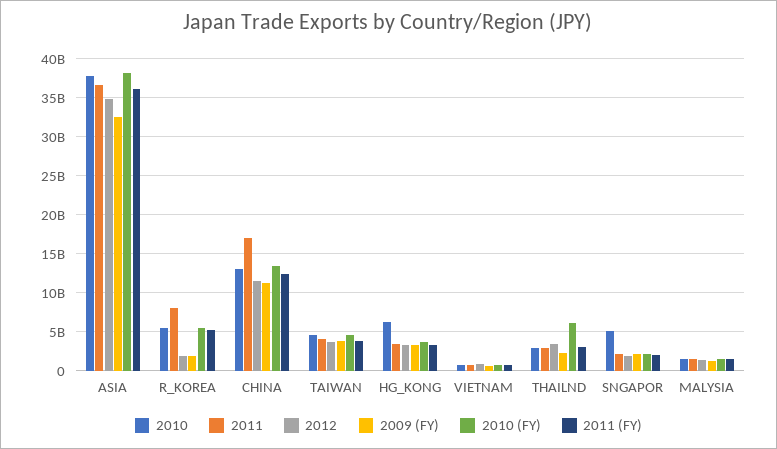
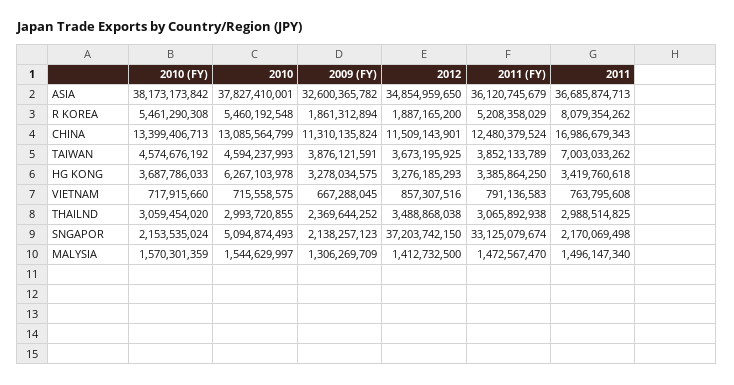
2011, TAIWAN: 4000000000 -> 7003033262
2010 (FY), THAILND: 6000000000 -> 3059454020
2012, SNGAPOR: 2000000000 -> 37203742150
2011 (FY), SNGAPOR: 2000000000 -> 33125079674

